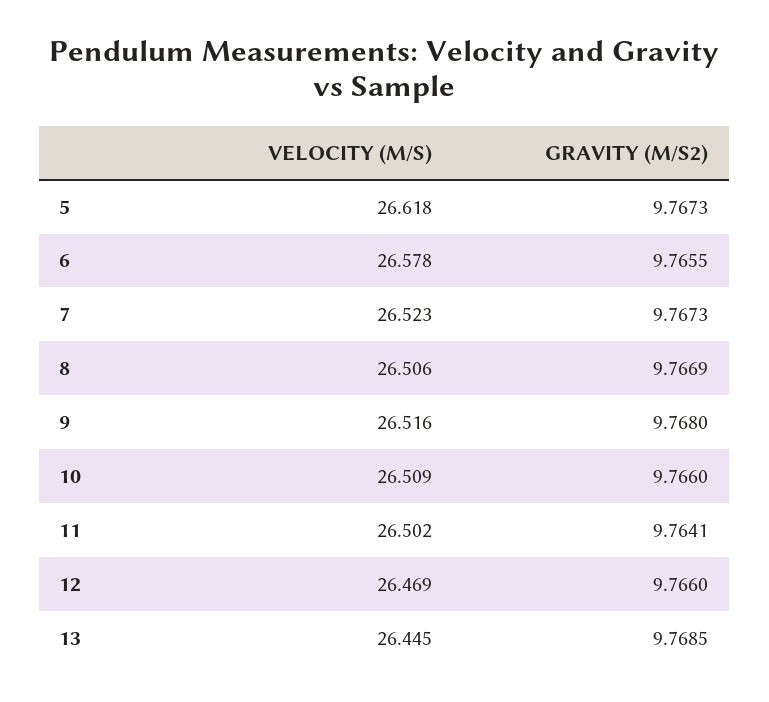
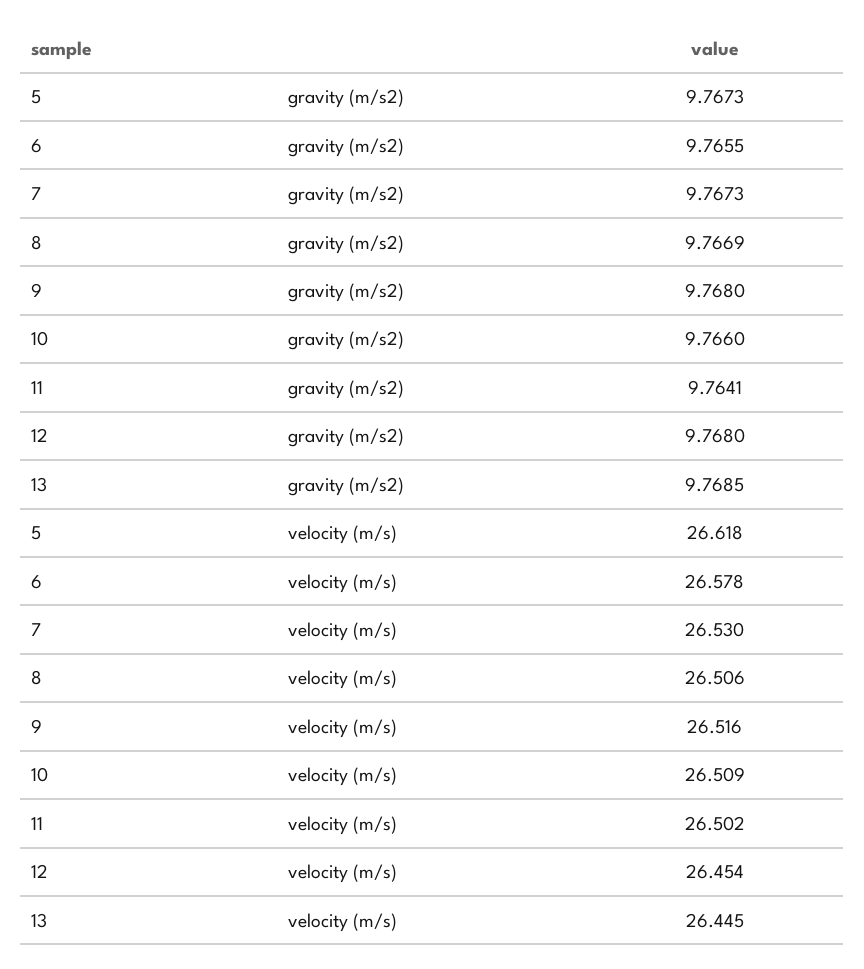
VELOCITY (M/S), 7: 26.523 -> 26.53
VELOCITY (M/S), 12: 26.469 -> 26.454
GRAVITY (M/S2), 12: 9.766 -> 9.768

